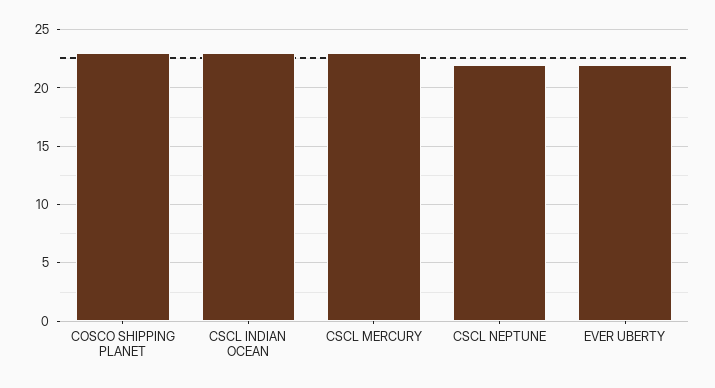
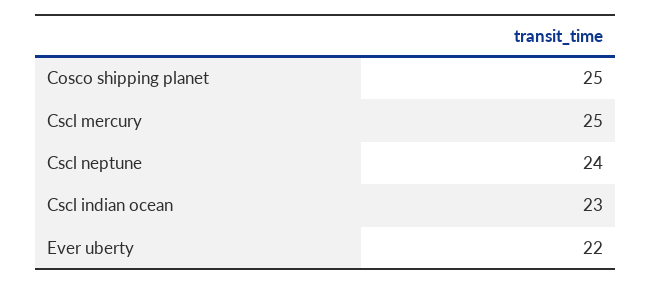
COSCO SHIPPING PLANET: 23 -> 25
CSCL MERCURY: 23 -> 25
CSCL NEPTUNE: 22 -> 24

